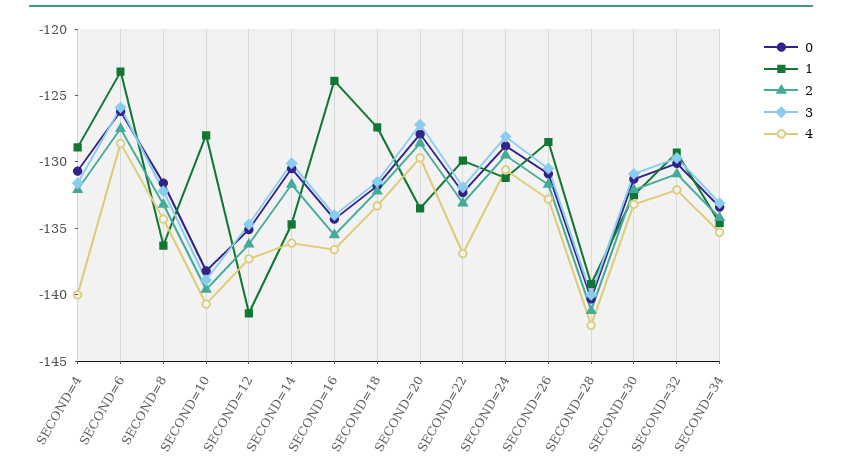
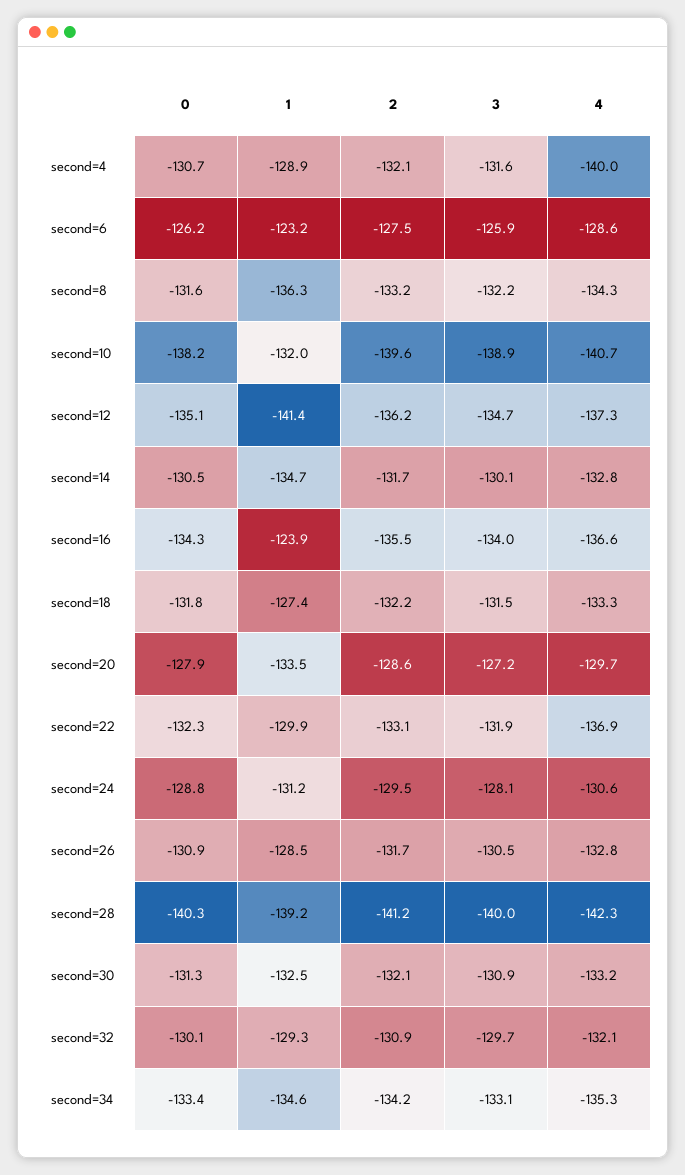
1, SECOND=10: -128 -> -132
4, SECOND=14: -136 -> -132.8

